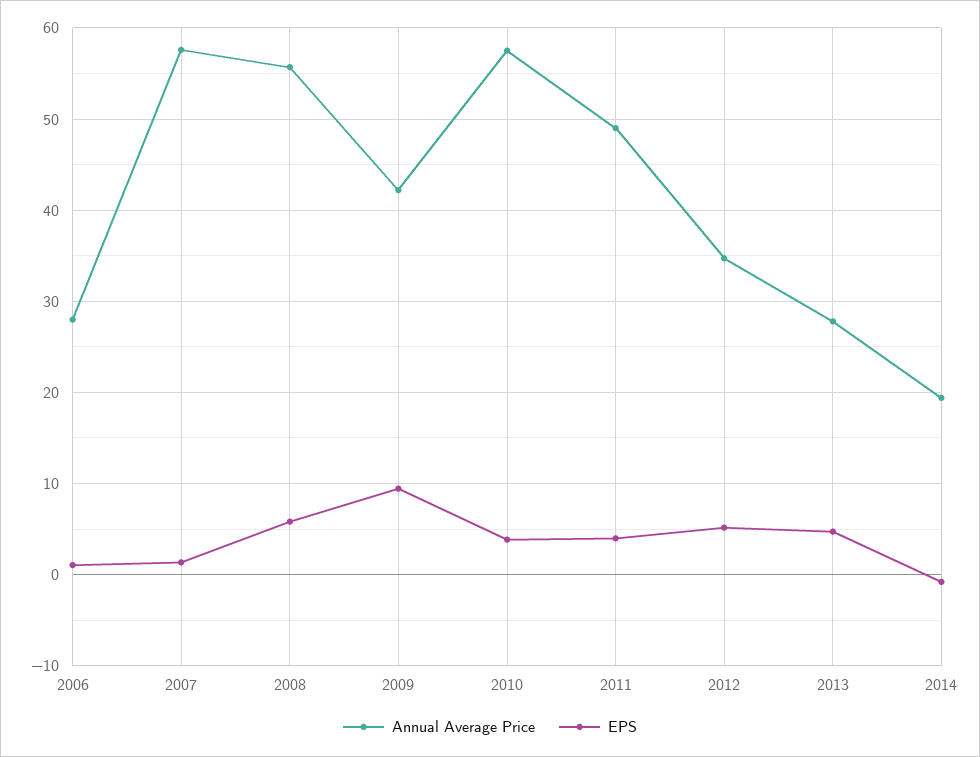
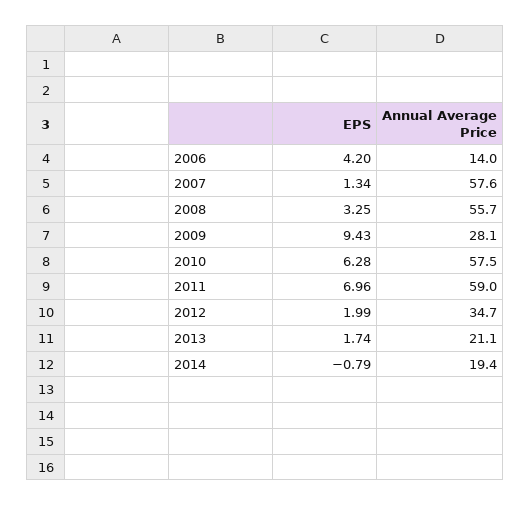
Annual Average Price, 2006: 28 -> 14
EPS, 2006: 1 -> 4.2
EPS, 2008: 6 -> 3.25
Annual Average Price, 2009: 42 -> 28.1
EPS, 2010: 4 -> 6.28
Annual Average Price, 2011: 49 -> 59
EPS, 2011: 4 -> 6.96
EPS, 2012: 5 -> 1.99
Annual Average Price, 2013: 28 -> 21.1
EPS, 2013: 5 -> 1.74

